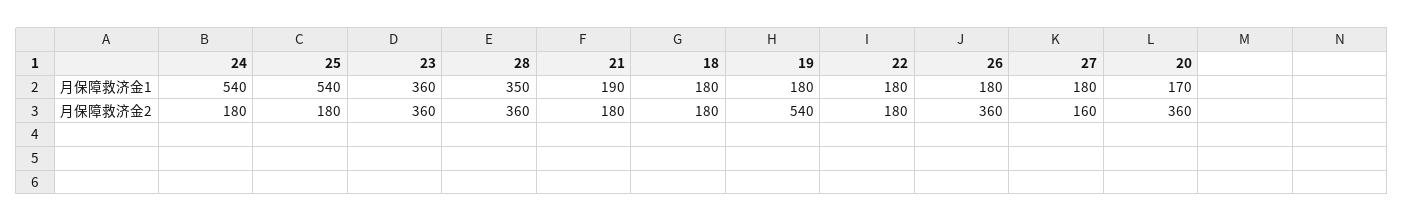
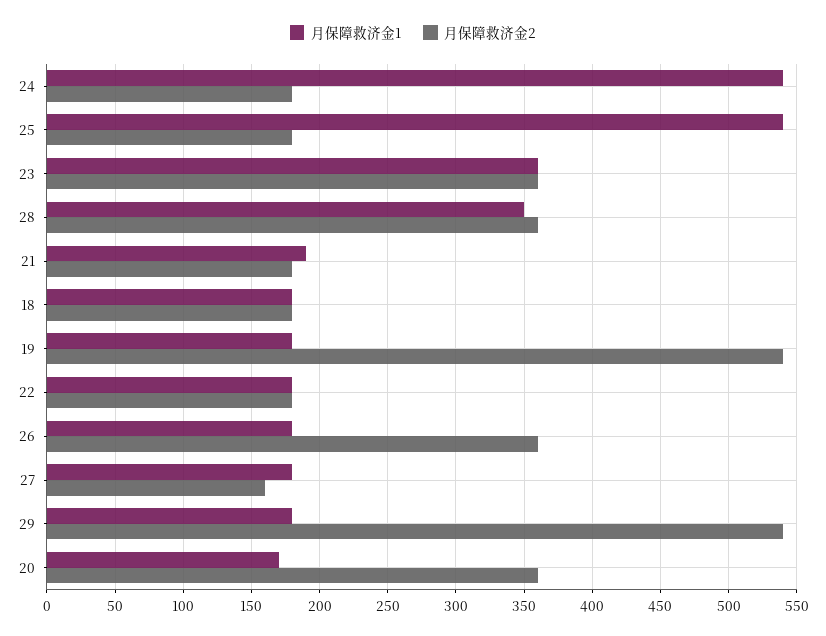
月保障救济金1, 29: none -> 180
月保障救济金2, 29: none -> 540

